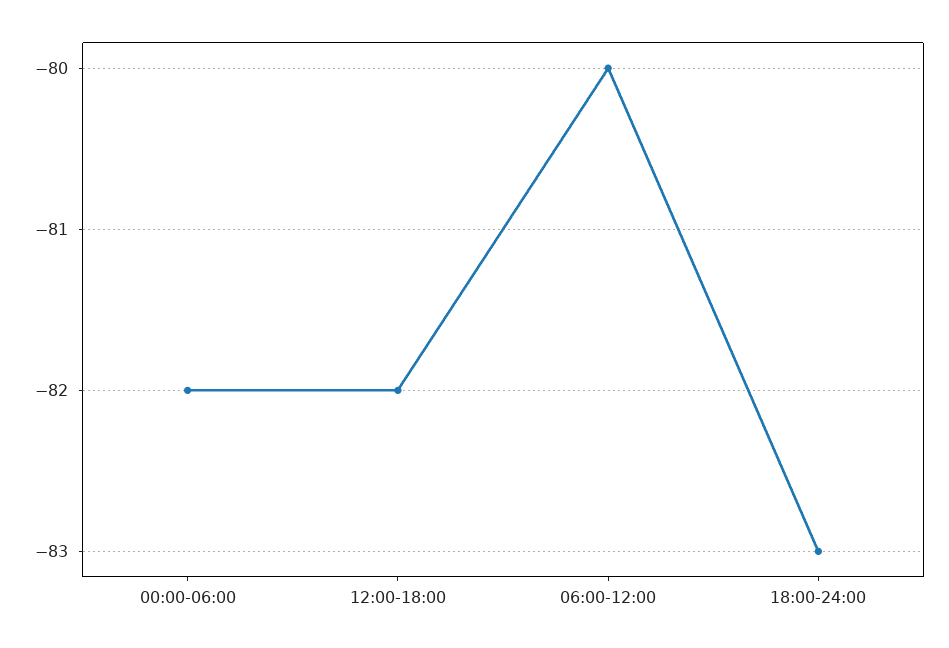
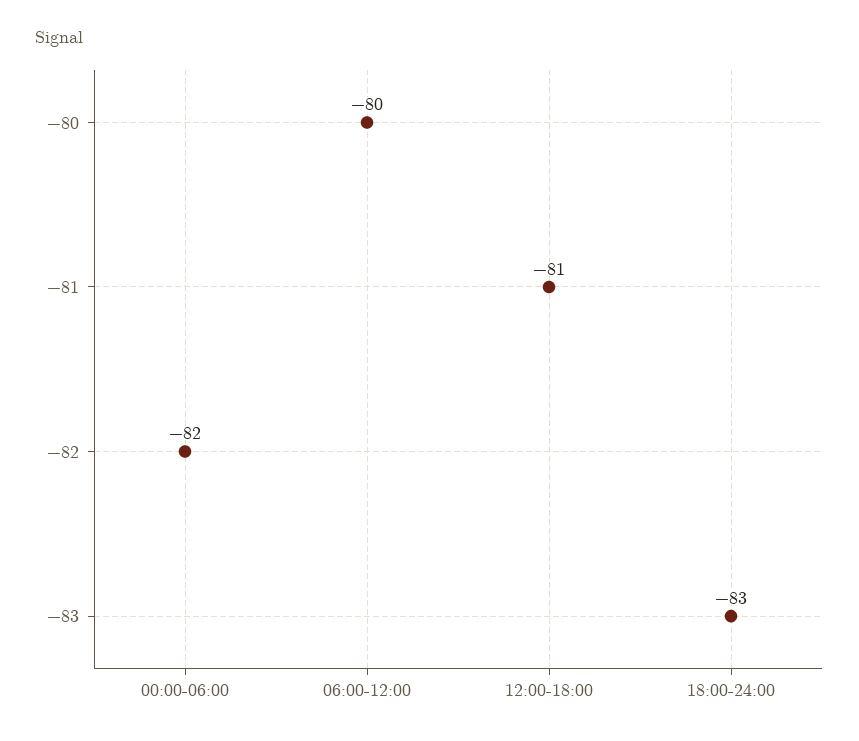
12:00-18:00: -82 -> -81

